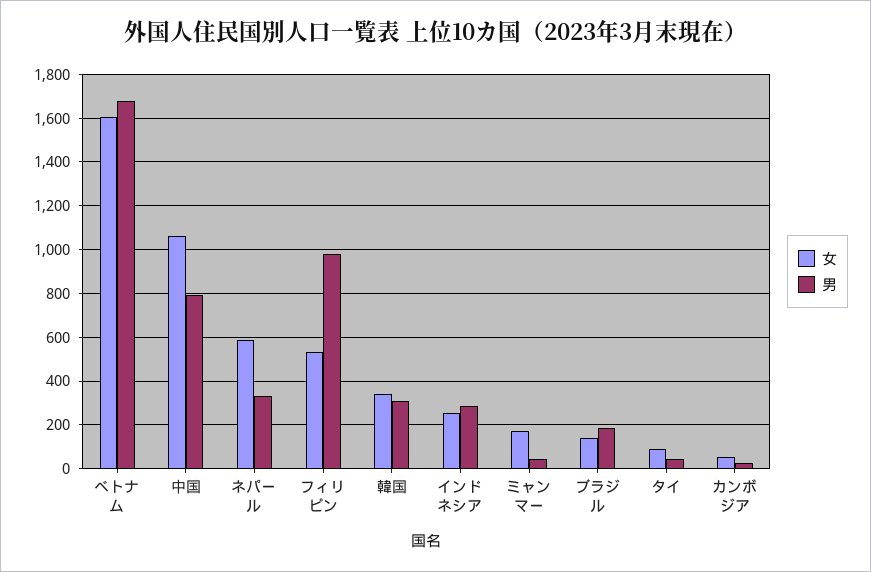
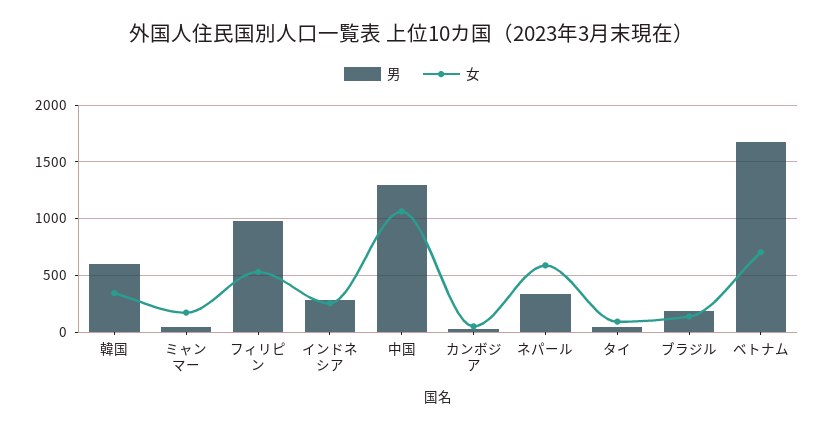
女, ベトナム: 1600 -> 700
男, 中国: 800 -> 1300
男, 韓国: 300 -> 600

